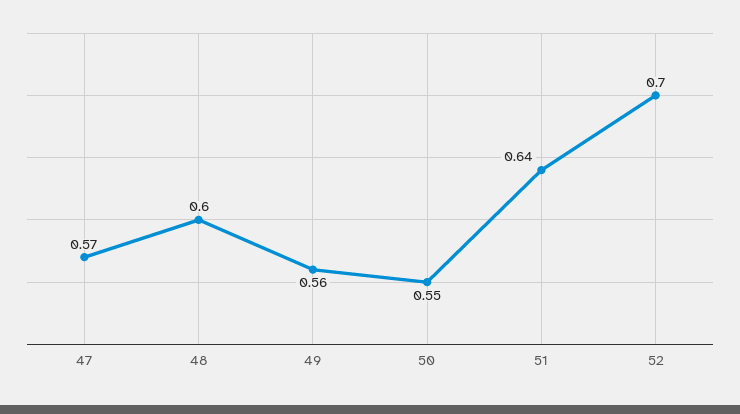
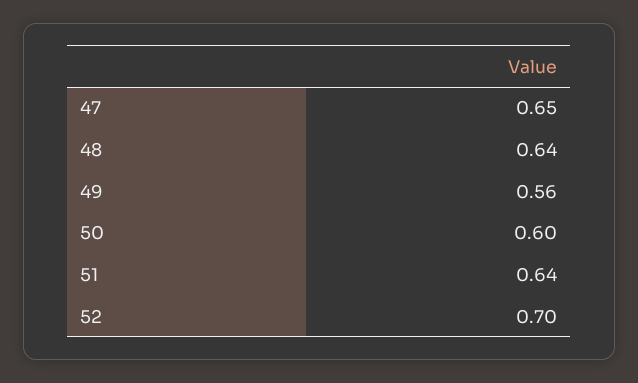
47: 0.57 -> 0.65
48: 0.6 -> 0.64
50: 0.55 -> 0.6

